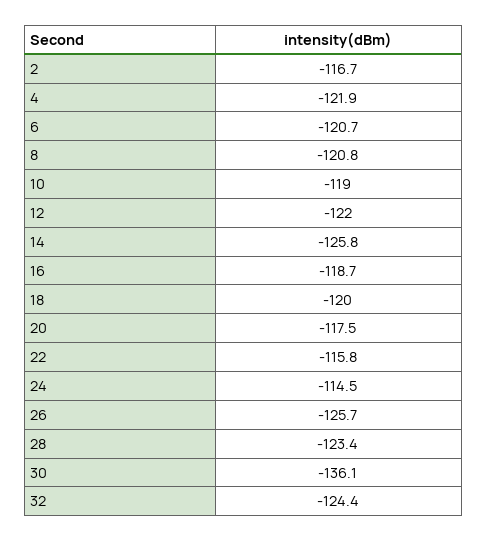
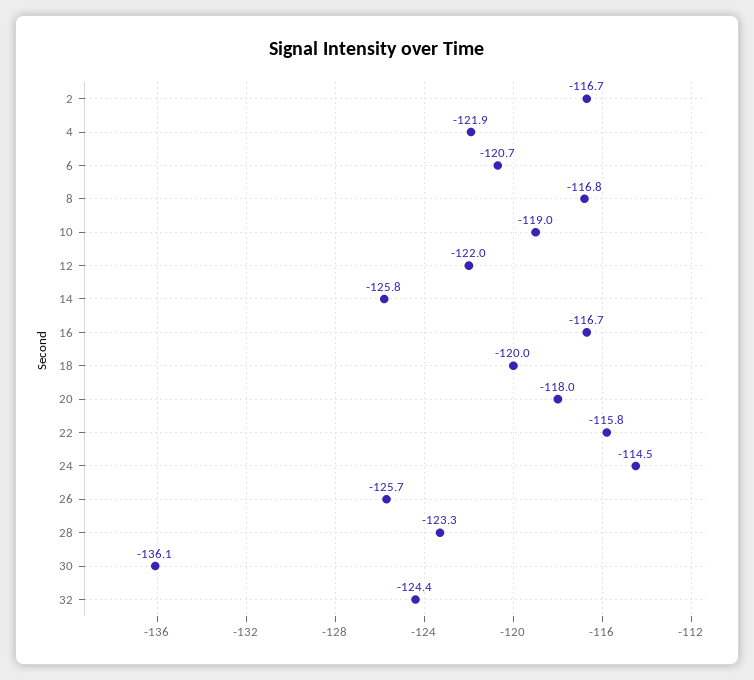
8: -120.8 -> -116.8
16: -118.7 -> -116.7
20: -117.5 -> -118
28: -123.4 -> -123.3

